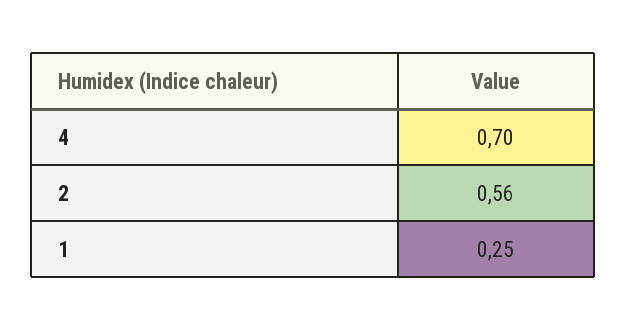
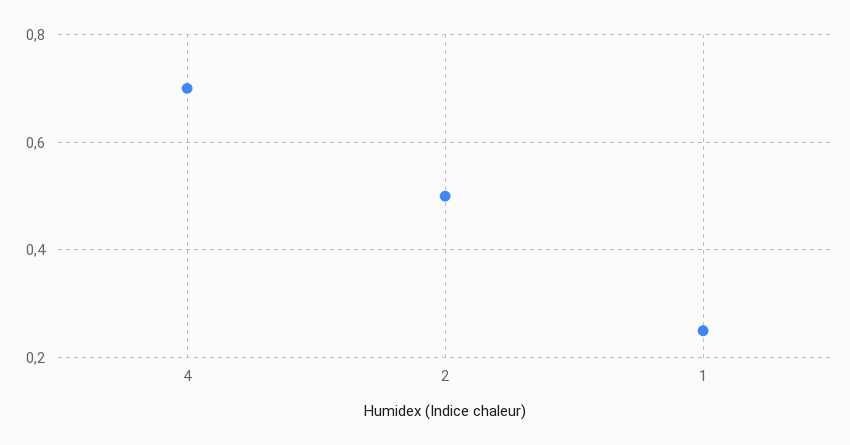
2: 0.56 -> 0.5

